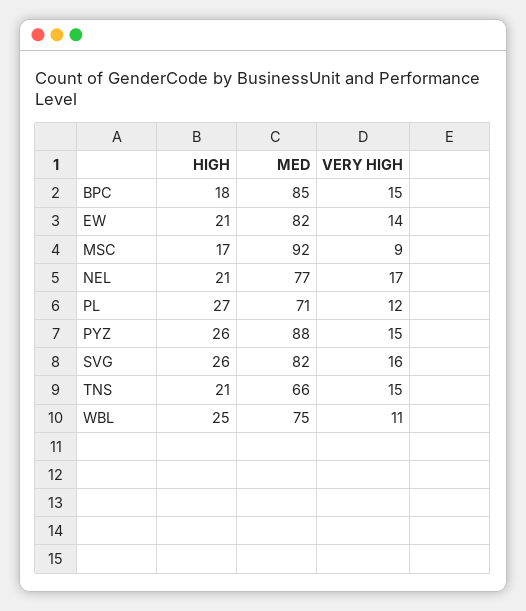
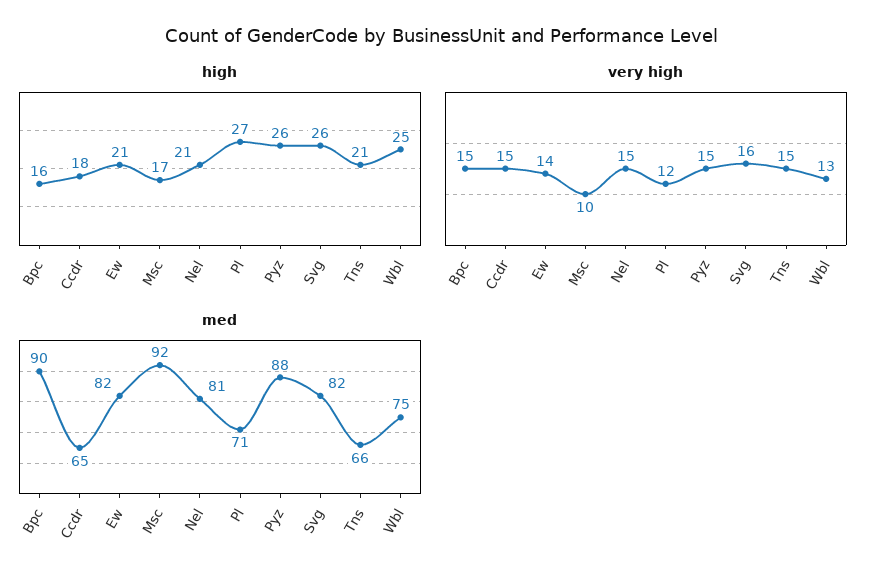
HIGH, BPC: 18 -> 16
MED, BPC: 85 -> 90
VERY HIGH, MSC: 9 -> 10
MED, NEL: 77 -> 81
VERY HIGH, NEL: 17 -> 15
VERY HIGH, WBL: 11 -> 13
HIGH, Ccdr: none -> 18
VERY HIGH, Ccdr: none -> 15
MED, Ccdr: none -> 65

